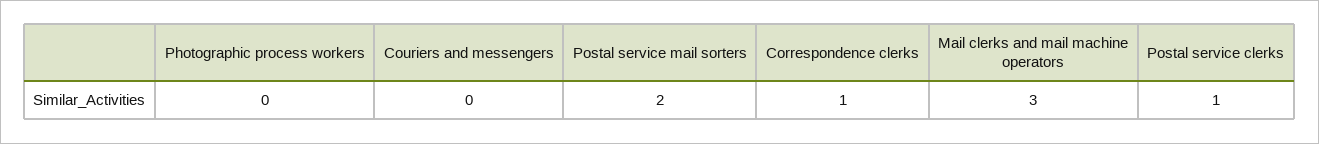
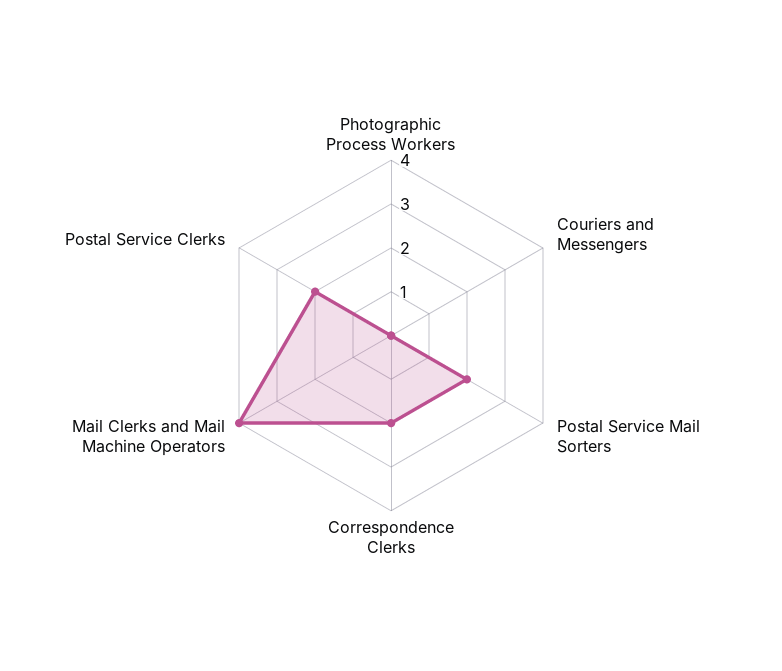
Correspondence clerks: 1 -> 2
Mail clerks and mail machine operators: 3 -> 4
Postal service clerks: 1 -> 2

